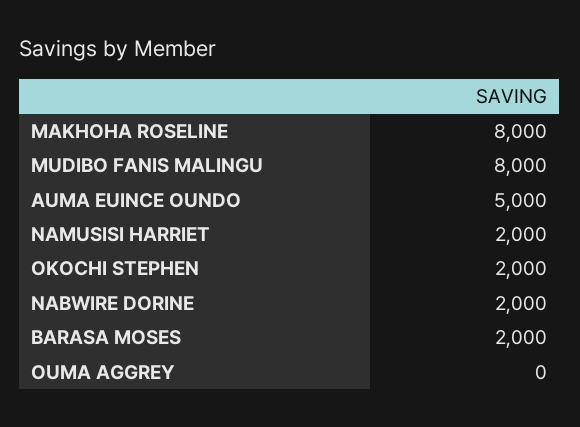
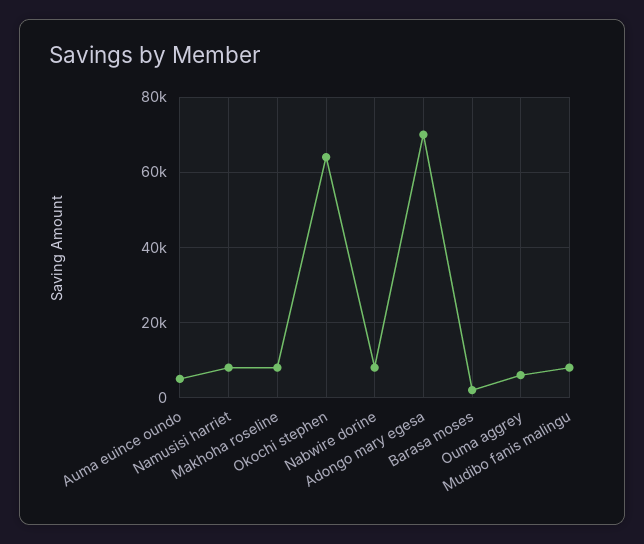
NAMUSISI HARRIET: 2000 -> 8000
OKOCHI STEPHEN: 2000 -> 64000
NABWIRE DORINE: 2000 -> 8000
OUMA AGGREY: 0 -> 6000
Adongo mary egesa: none -> 70000

